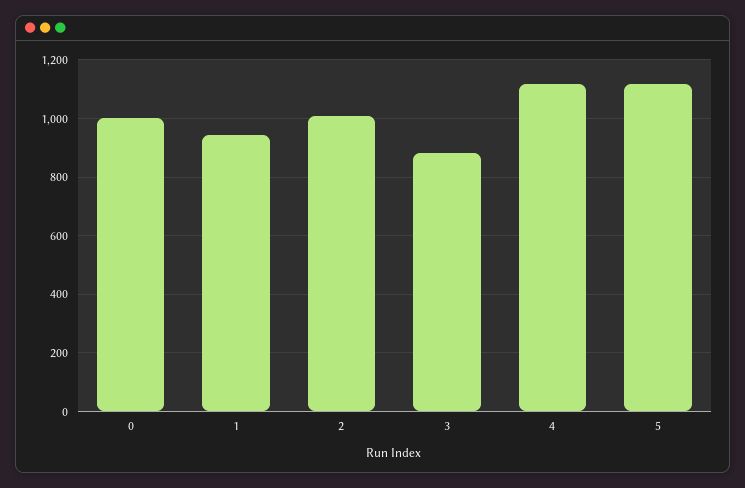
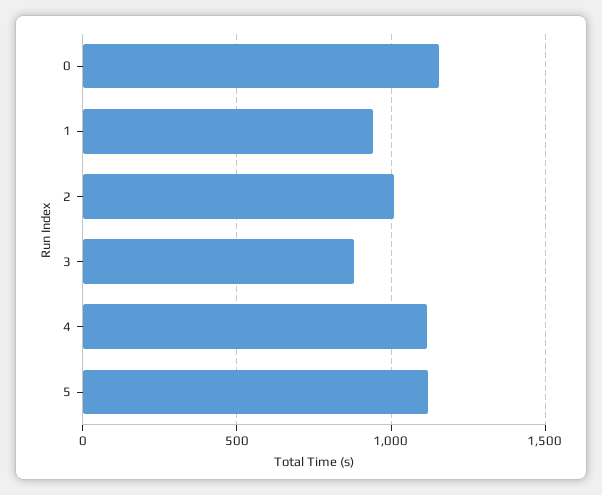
0: 1000 -> 1150

